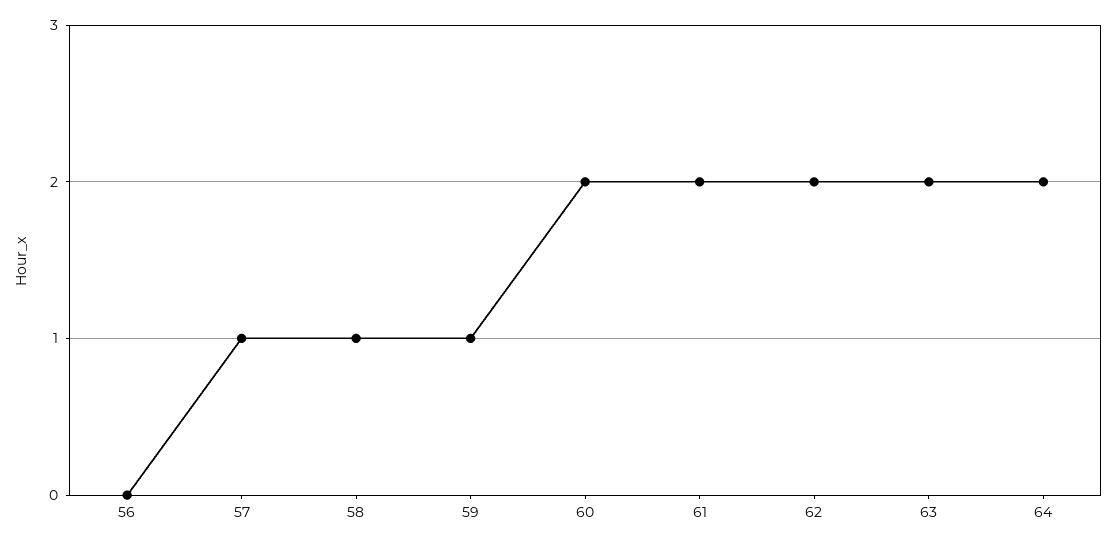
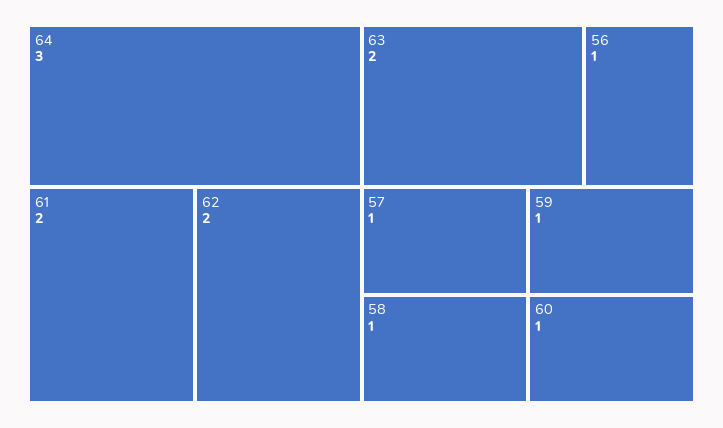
56: 0 -> 1
60: 2 -> 1
64: 2 -> 3

